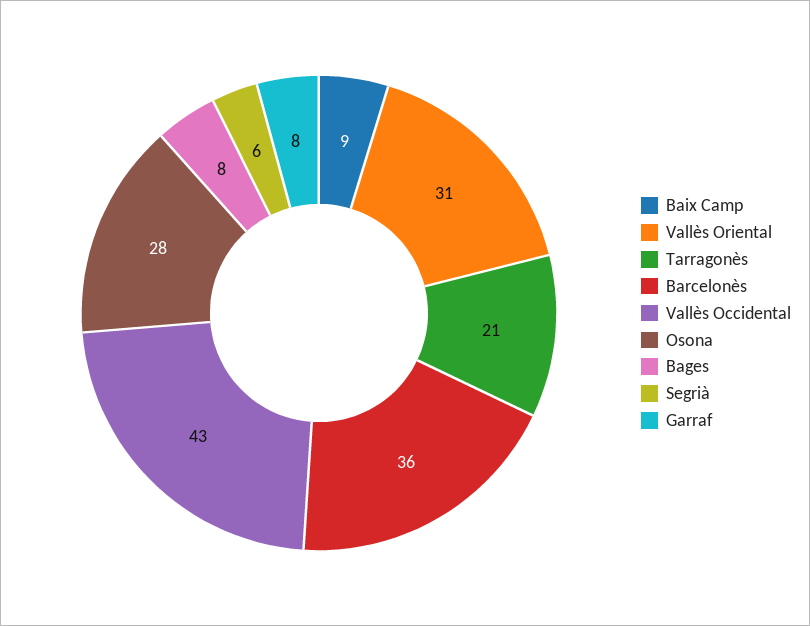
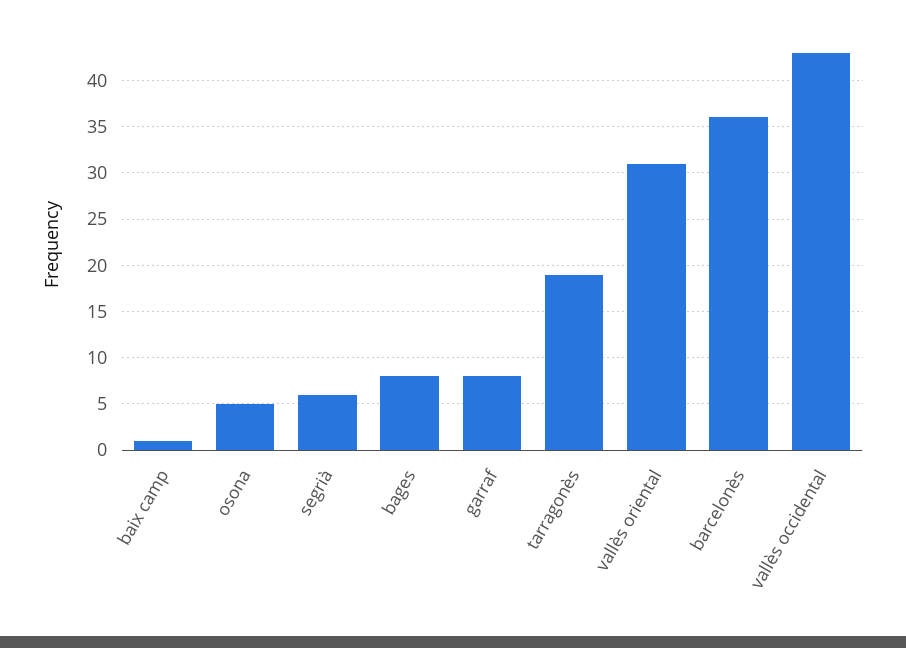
Baix Camp: 9 -> 1
Tarragonès: 21 -> 19
Osona: 28 -> 5

